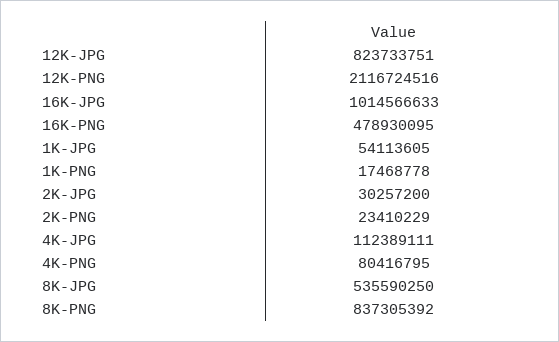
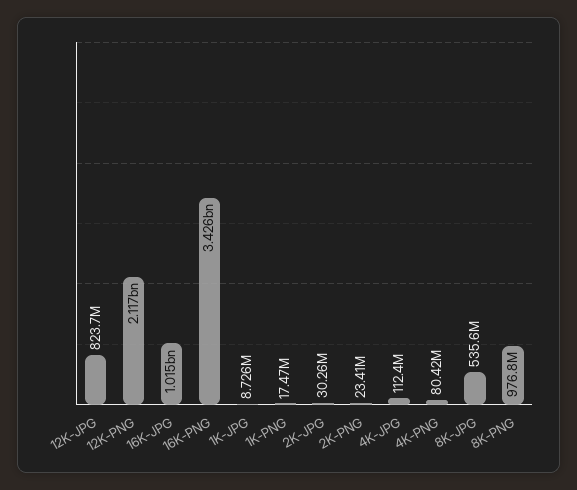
16K-PNG: 478930095 -> 3426000000
1K-JPG: 54113605 -> 8726000
8K-PNG: 837305392 -> 976800000

